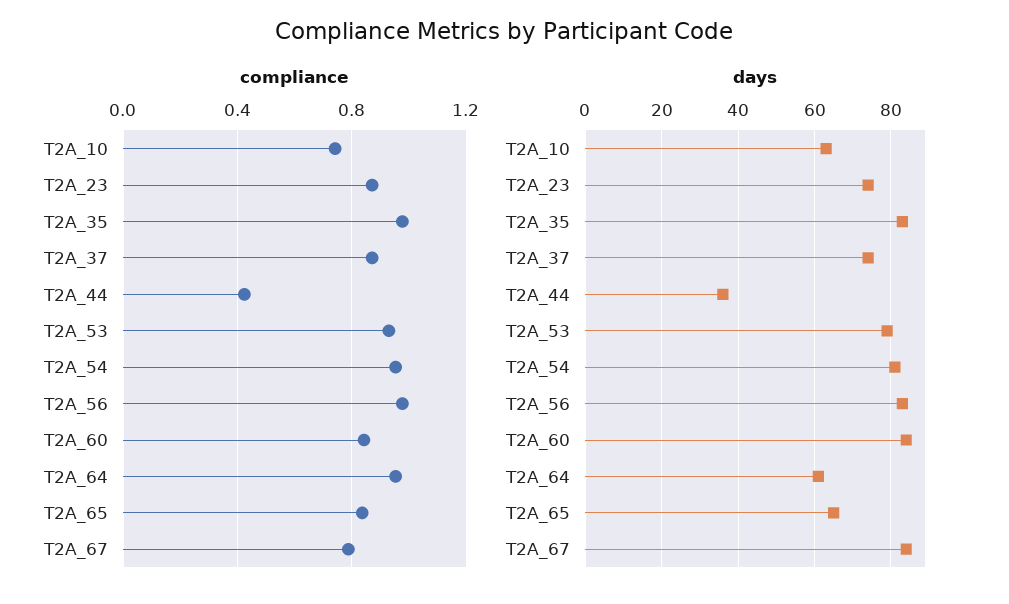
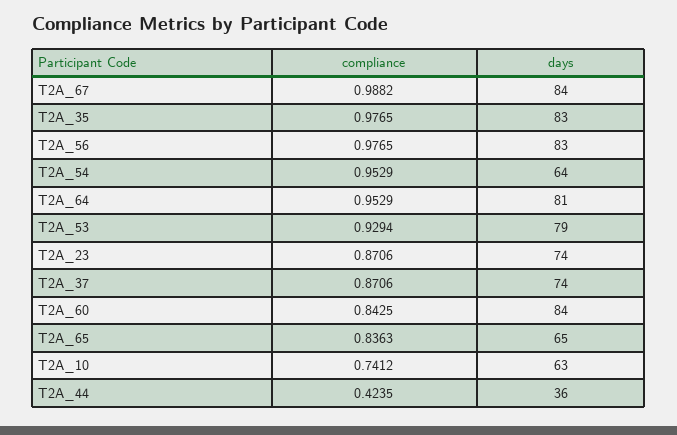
compliance, T2A_67: 0.8 -> 0.9882
days, T2A_54: 80 -> 64
days, T2A_64: 60 -> 81

